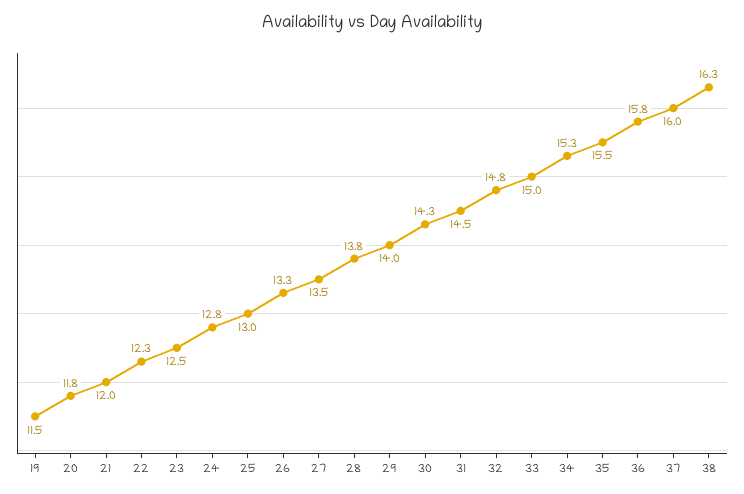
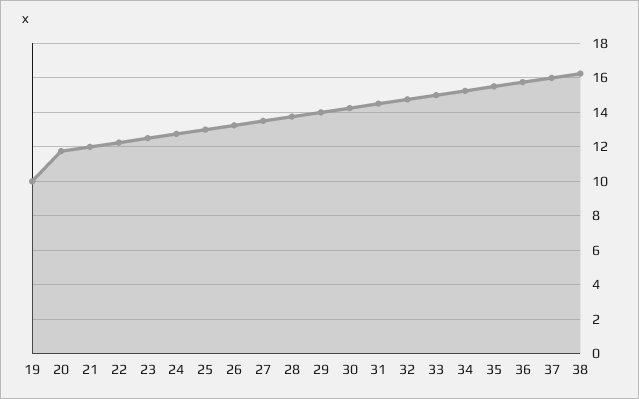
19: 11.5 -> 10

